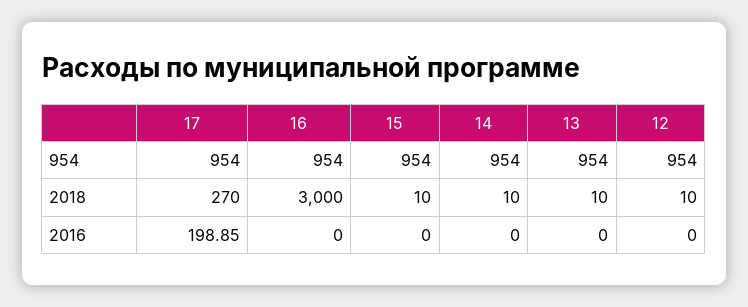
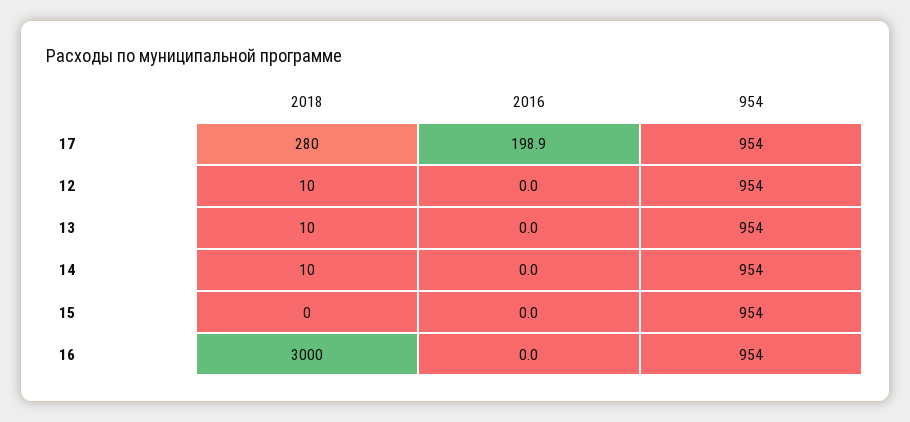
17, 2018: 270 -> 280
15, 2018: 10 -> 0

